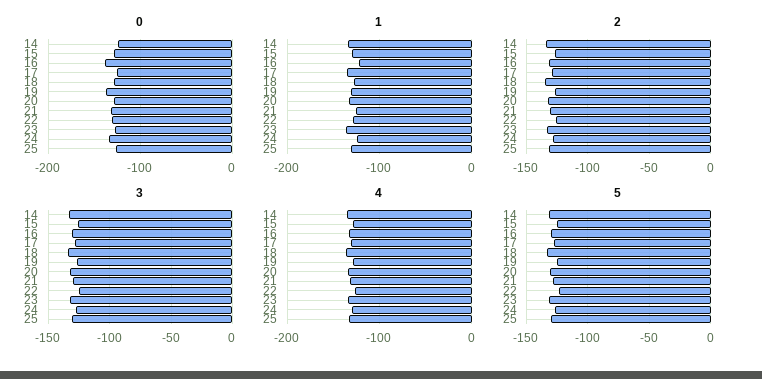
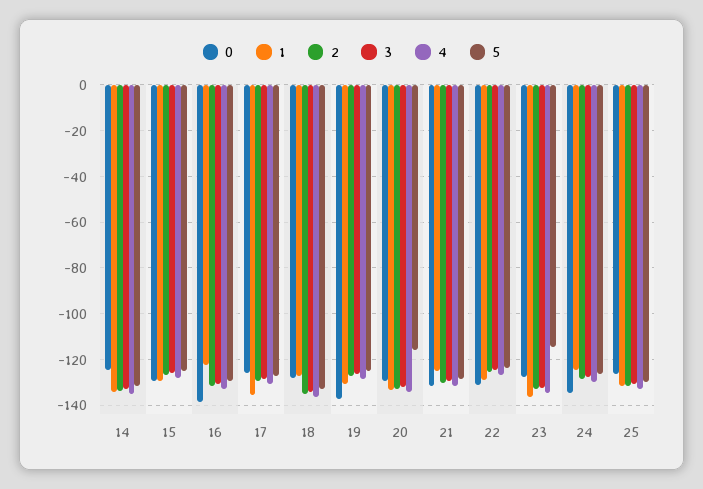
5, 20: -130 -> -115
5, 23: -130 -> -115

